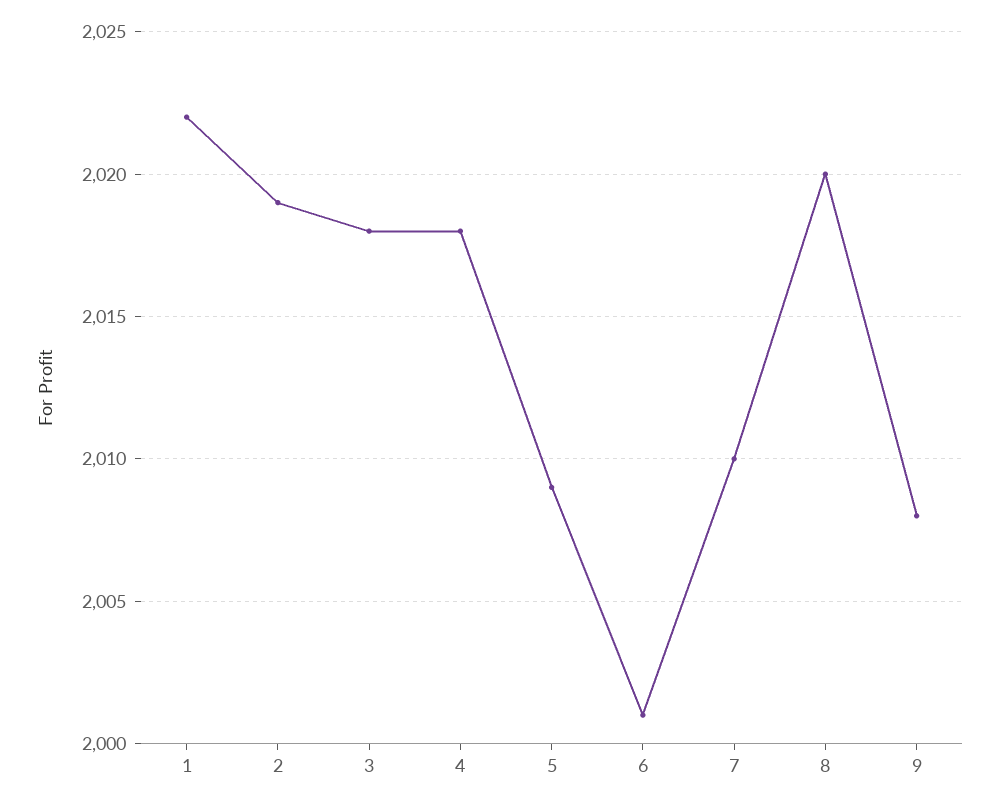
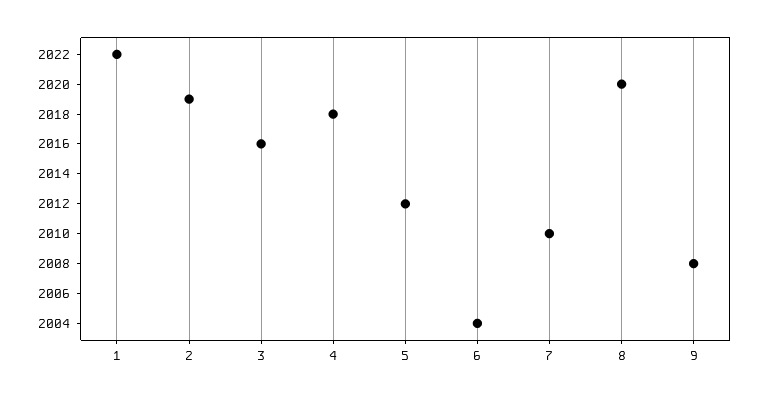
3: 2018 -> 2016
5: 2009 -> 2012
6: 2001 -> 2004

